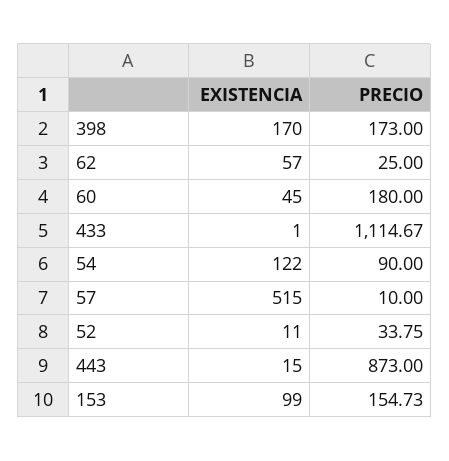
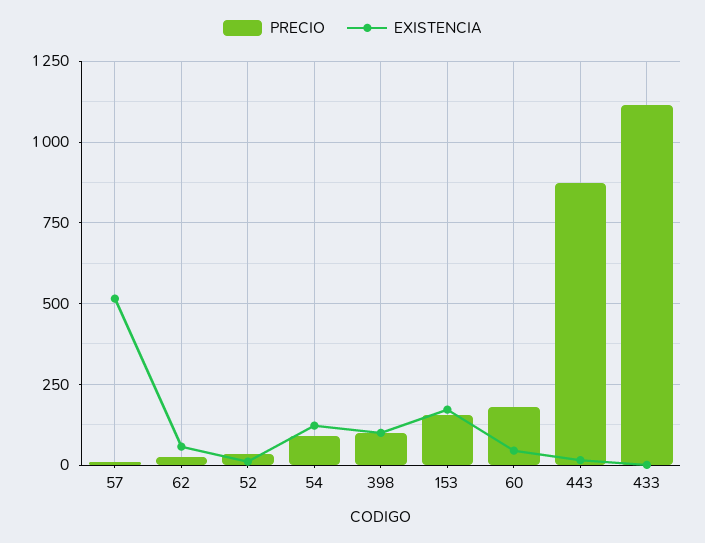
EXISTENCIA, 398: 170 -> 100
PRECIO, 398: 173 -> 100
EXISTENCIA, 153: 99 -> 175

